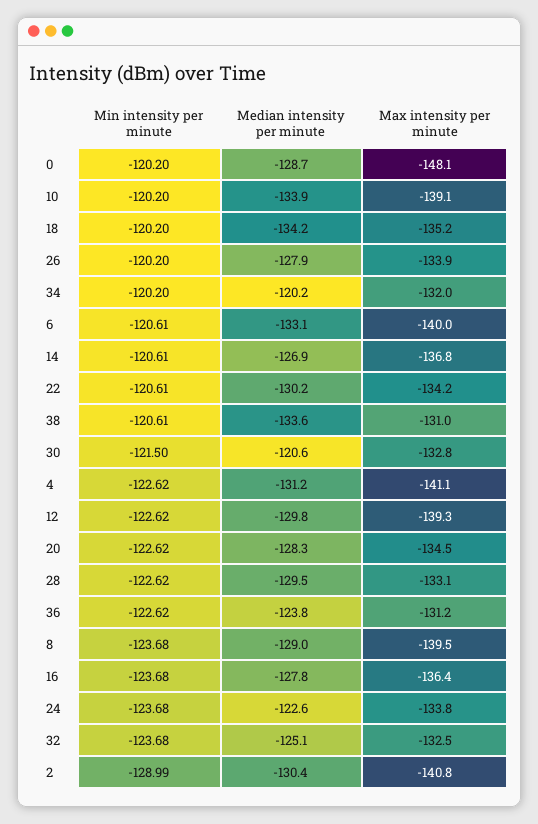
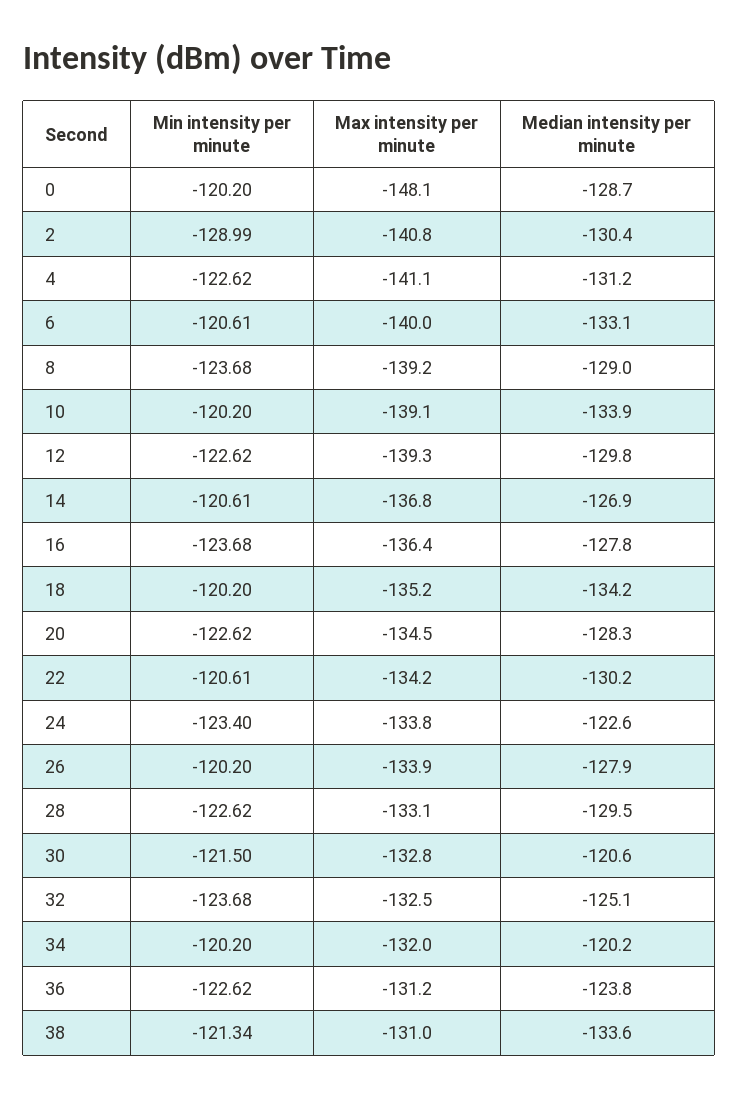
Min intensity per minute, 38: -120.61 -> -121.34
Max intensity per minute, 8: -139.5 -> -139.2
Min intensity per minute, 24: -123.68 -> -123.4

